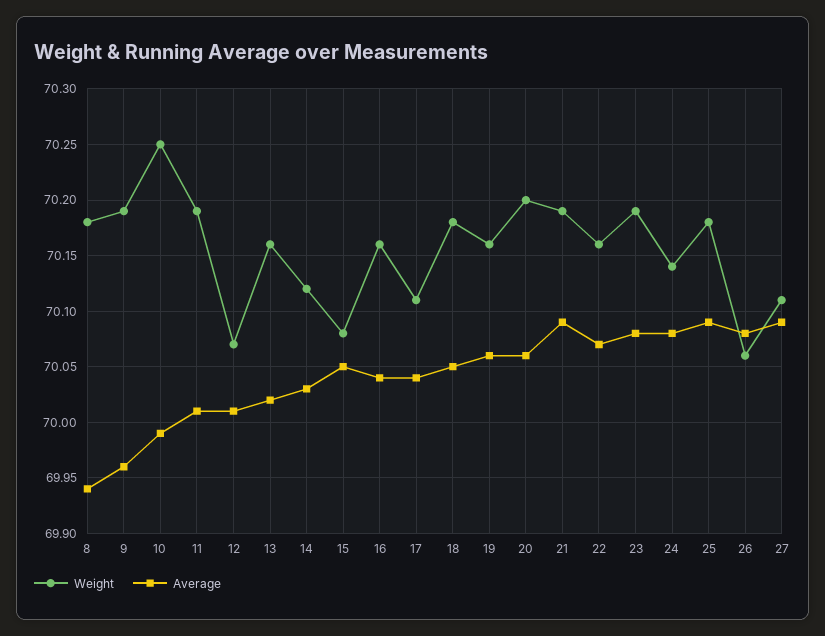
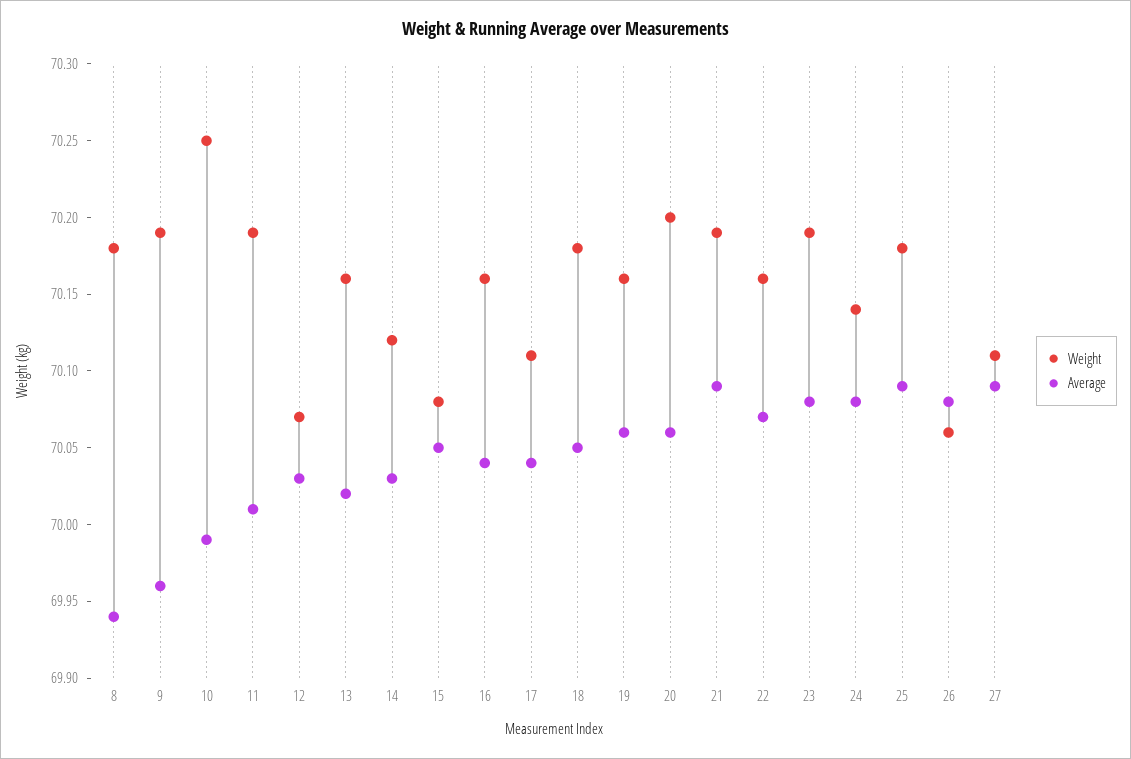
Average, 12: 70.01 -> 70.03

